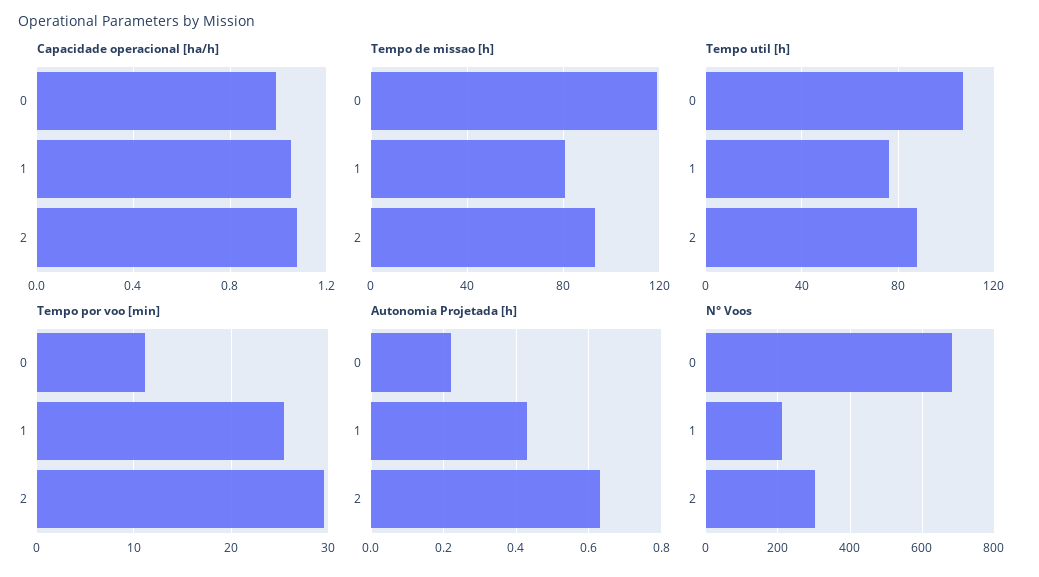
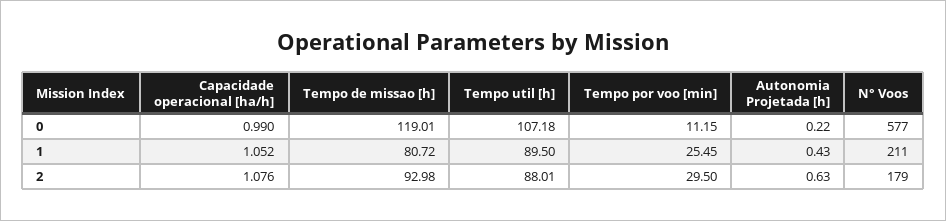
Tempo util [h], 1: 75 -> 89.5
N° Voos, 0: 680 -> 577
N° Voos, 2: 300 -> 179

